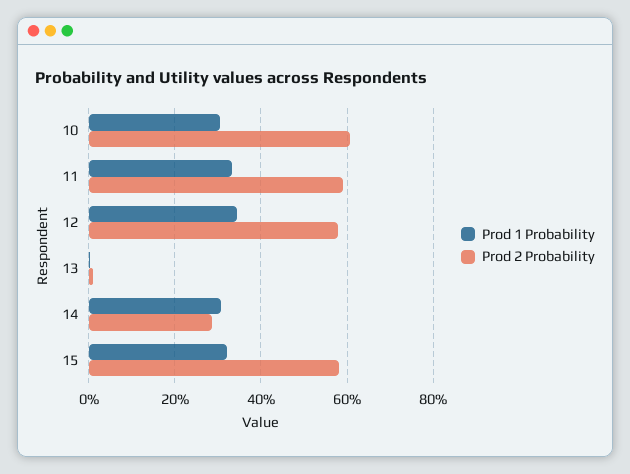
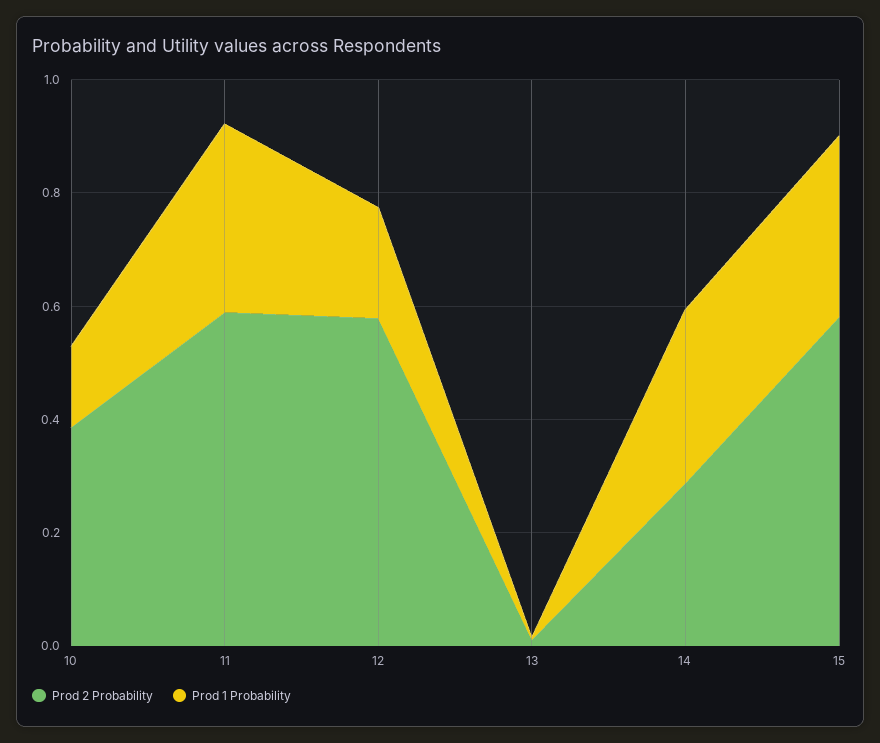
Prod 1 Probability, 10: 0.3 -> 0.15
Prod 2 Probability, 10: 0.6 -> 0.4
Prod 1 Probability, 12: 0.34 -> 0.2

